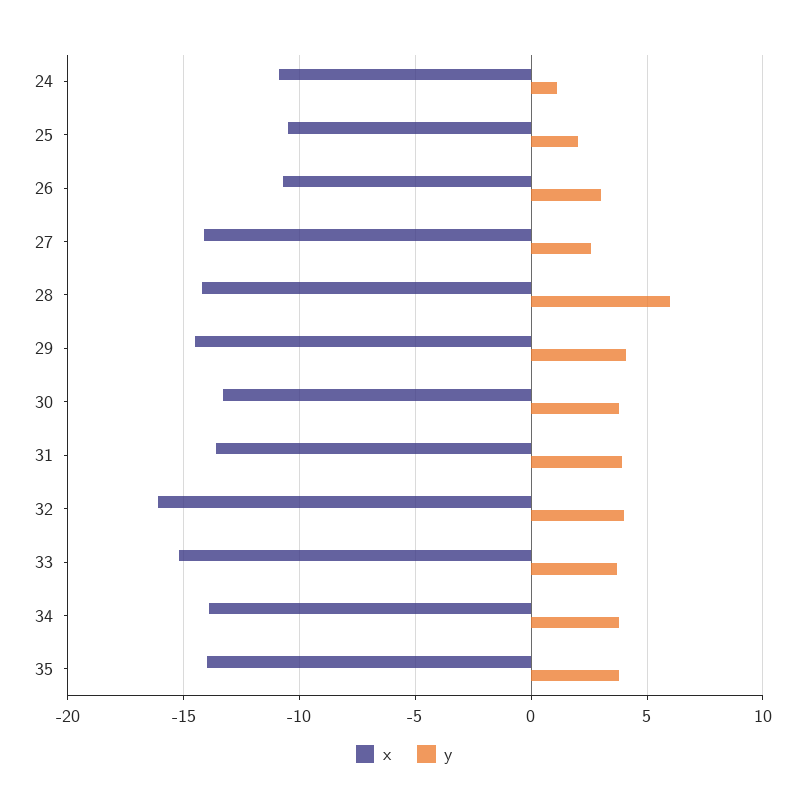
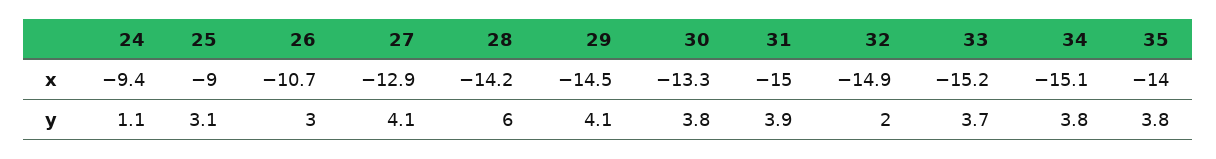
x, 24: -11 -> -9.4
x, 25: -10.5 -> -9
y, 25: 2 -> 3.1
x, 27: -14 -> -12.9
y, 27: 2.5 -> 4.1
x, 31: -13.5 -> -15
x, 32: -16 -> -14.9
y, 32: 4 -> 2
x, 34: -14 -> -15.1

